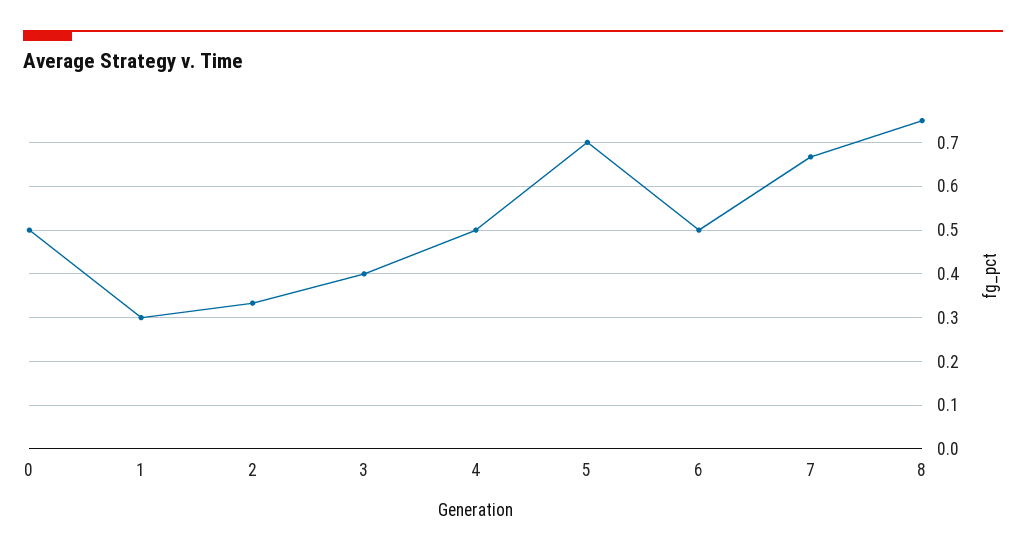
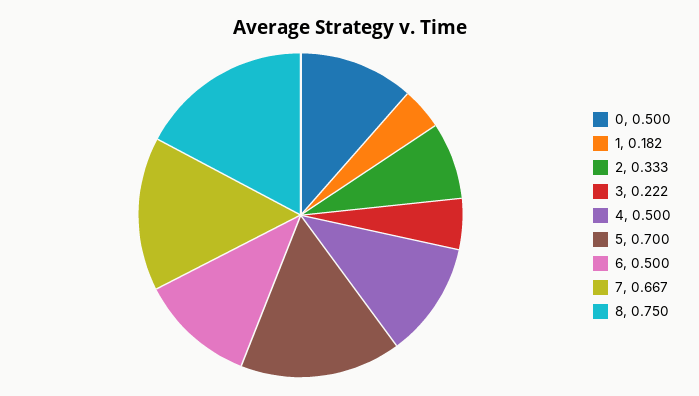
1: 0.3 -> 0.182
3: 0.4 -> 0.222

